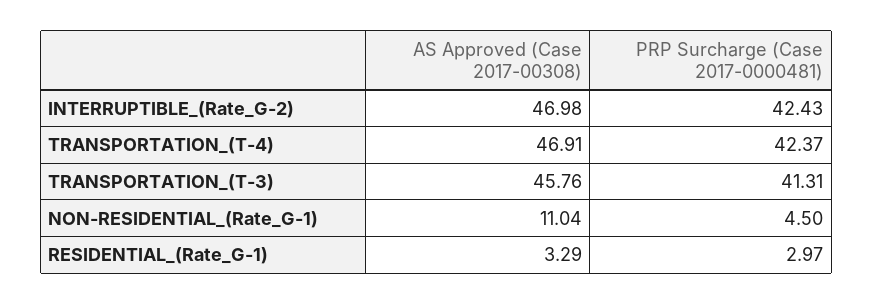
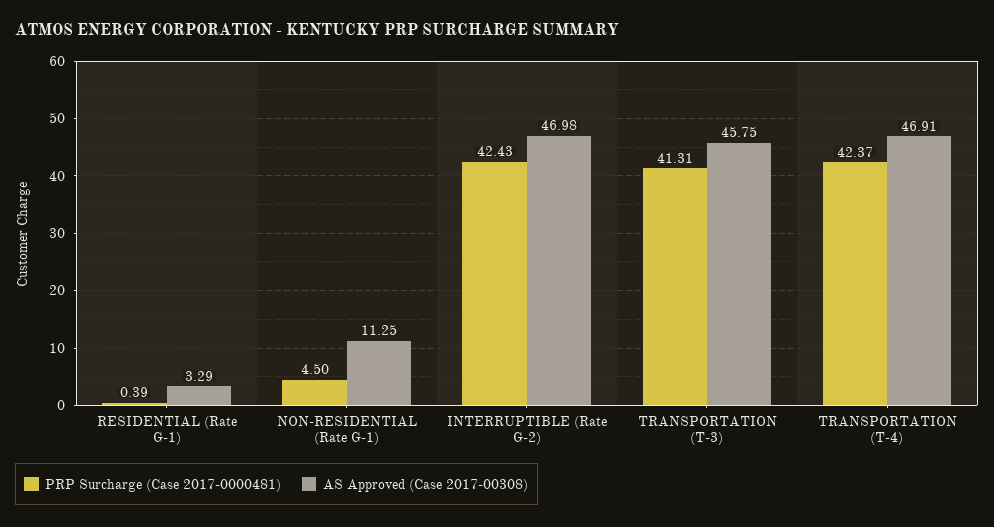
AS Approved (Case 2017-00308), TRANSPORTATION_(T-3): 45.76 -> 45.75
AS Approved (Case 2017-00308), NON-RESIDENTIAL_(Rate_G-1): 11.04 -> 11.25
PRP Surcharge (Case 2017-0000481), RESIDENTIAL_(Rate_G-1): 2.97 -> 0.39

